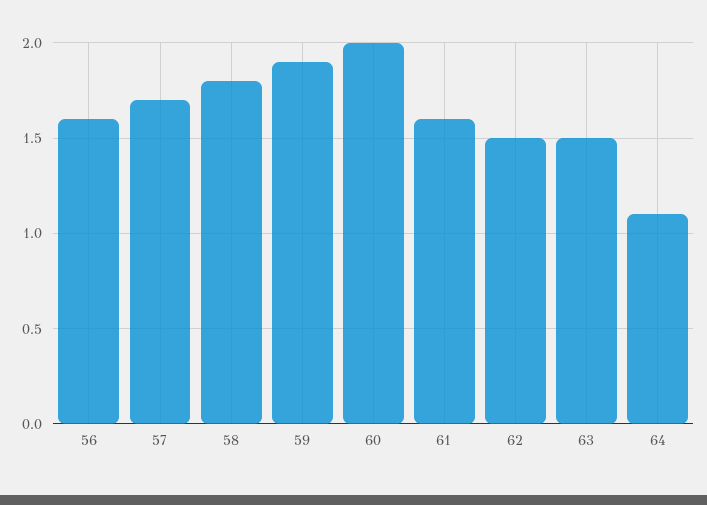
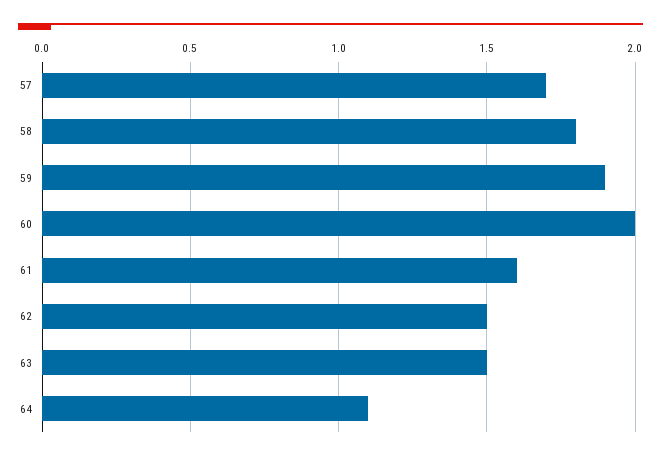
56: 1.6 -> none

